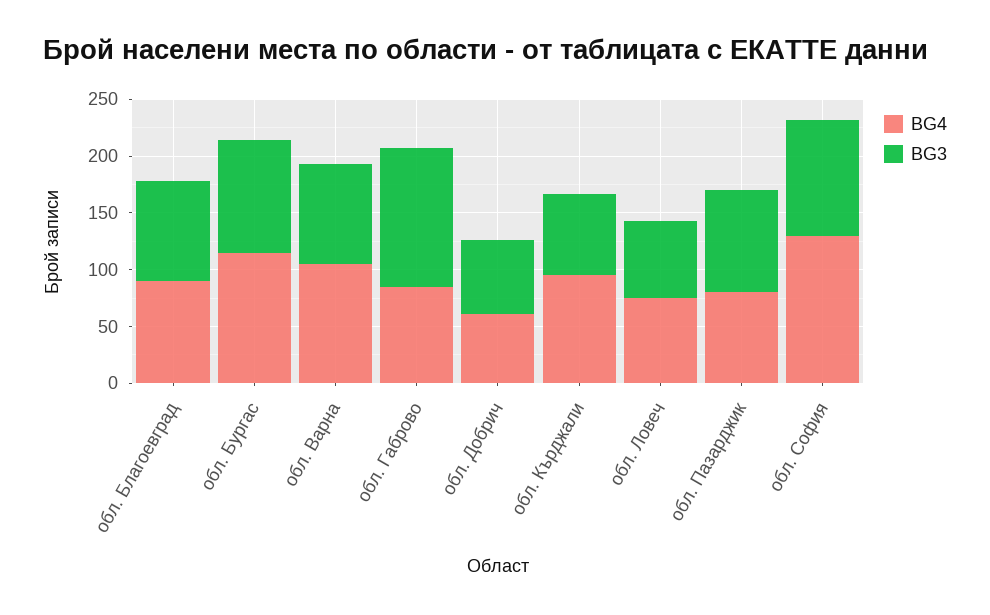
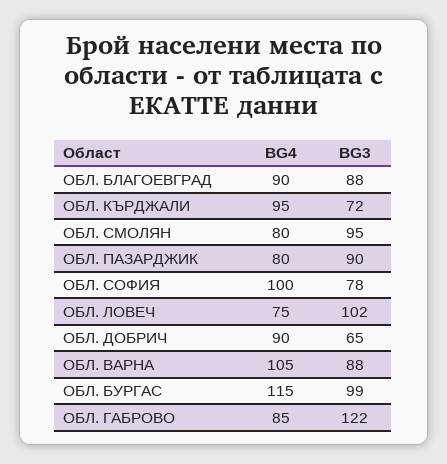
BG4, обл. Добрич: 60 -> 90
BG3, обл. Ловеч: 70 -> 102
BG4, обл. София: 130 -> 100
BG3, обл. София: 100 -> 78
BG4, ОБЛ. СМОЛЯН: none -> 80
BG3, ОБЛ. СМОЛЯН: none -> 95

